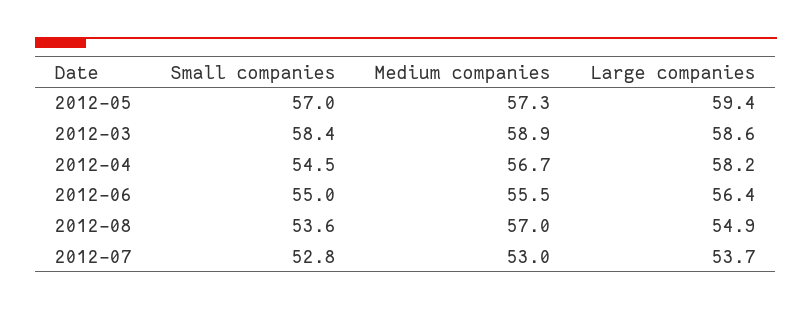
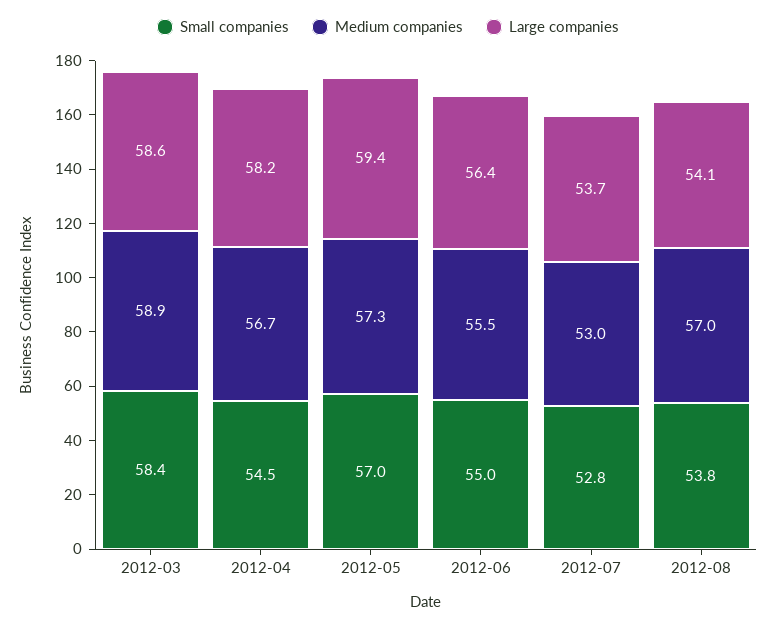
Small companies, 2012-08: 53.6 -> 53.8
Large companies, 2012-08: 54.9 -> 54.1

